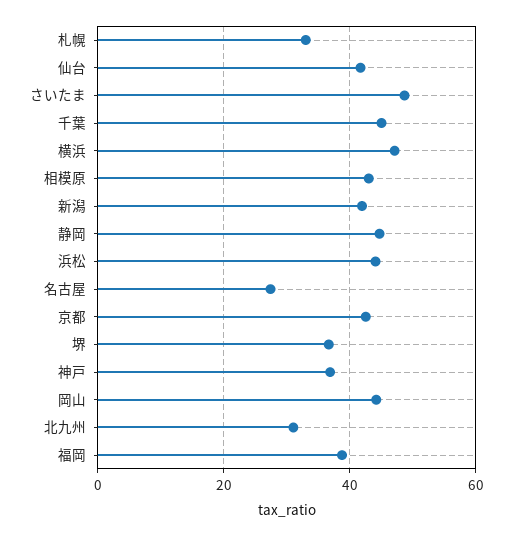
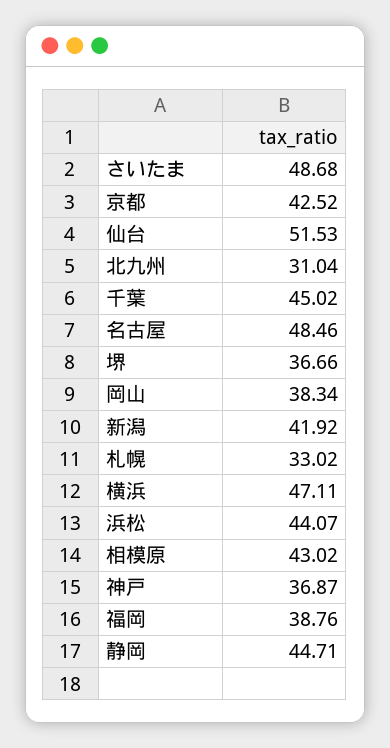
仙台: 42 -> 51.53
名古屋: 28 -> 48.46
岡山: 44 -> 38.34

